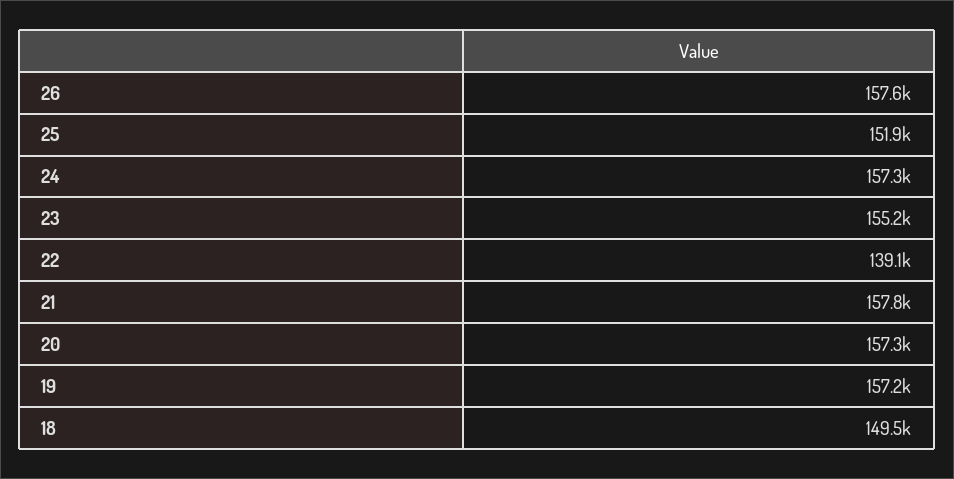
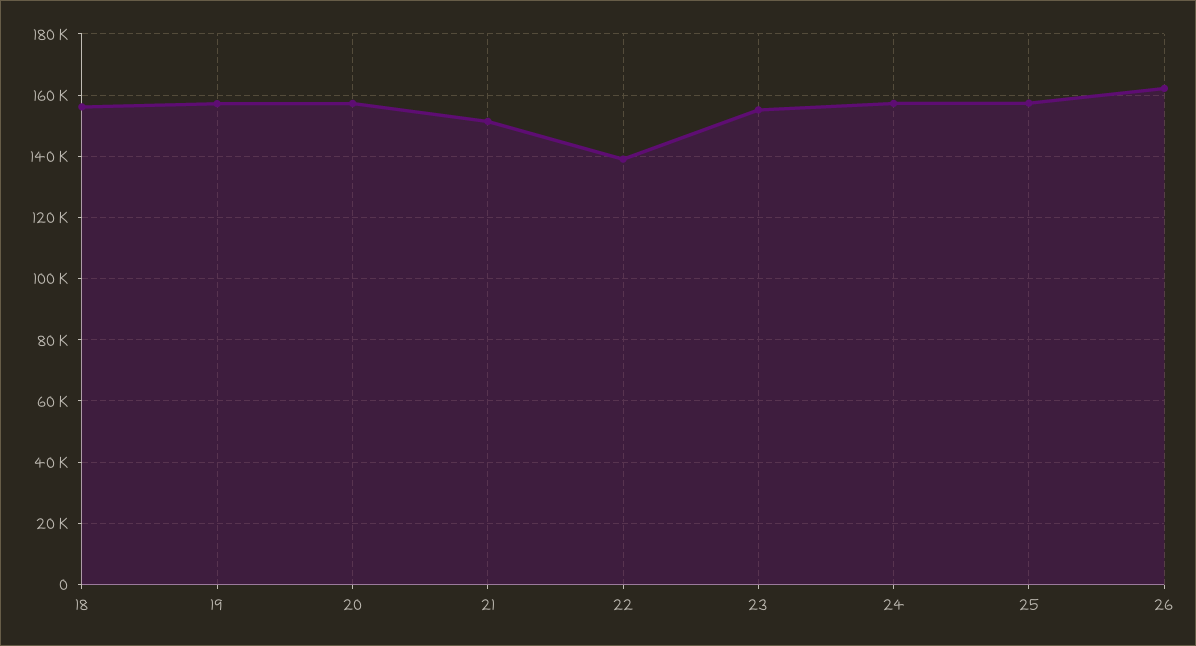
26: 157600 -> 162000
25: 151900 -> 158000
21: 157800 -> 152000
18: 149500 -> 156000

